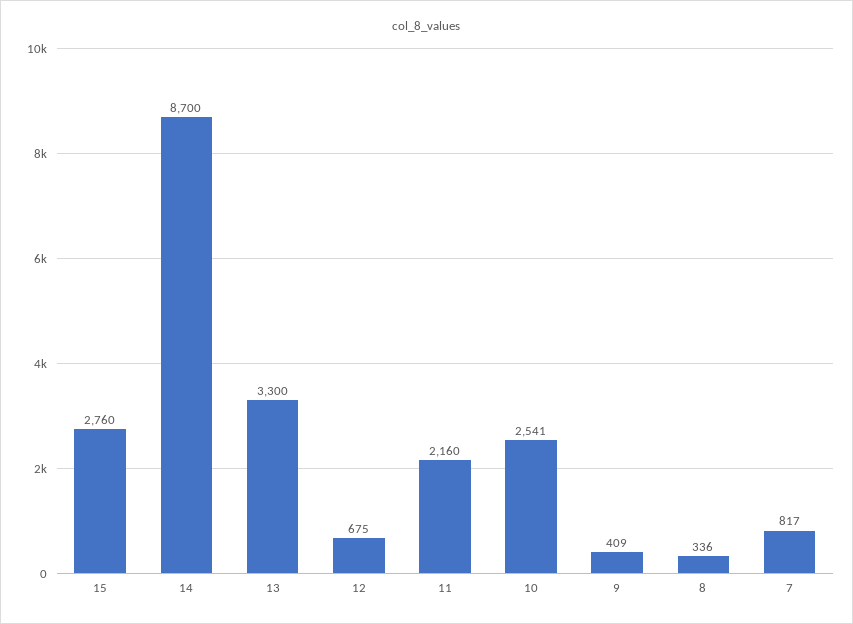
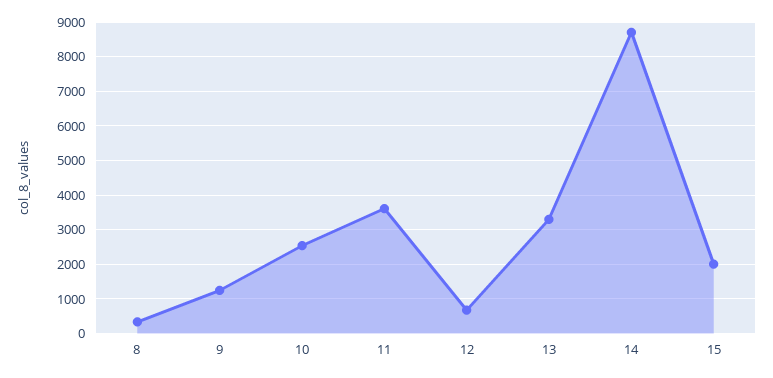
15: 2760 -> 2000
11: 2160 -> 3600
9: 409 -> 1200
7: 817 -> none

